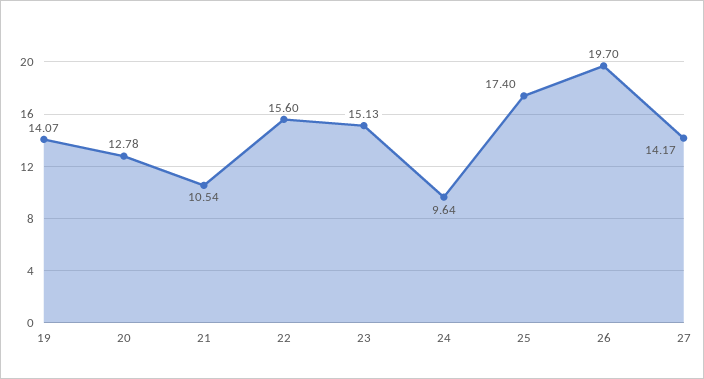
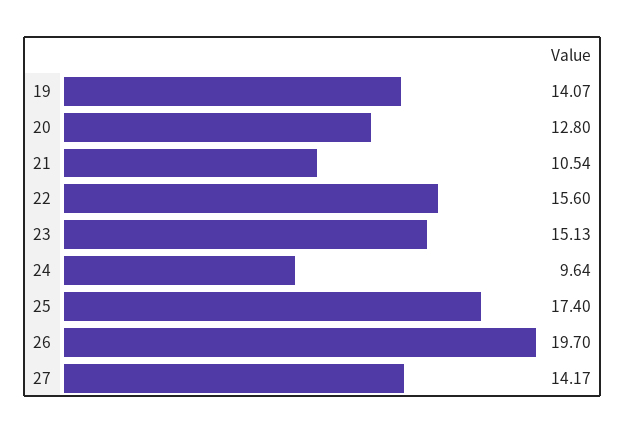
20: 12.78 -> 12.8

